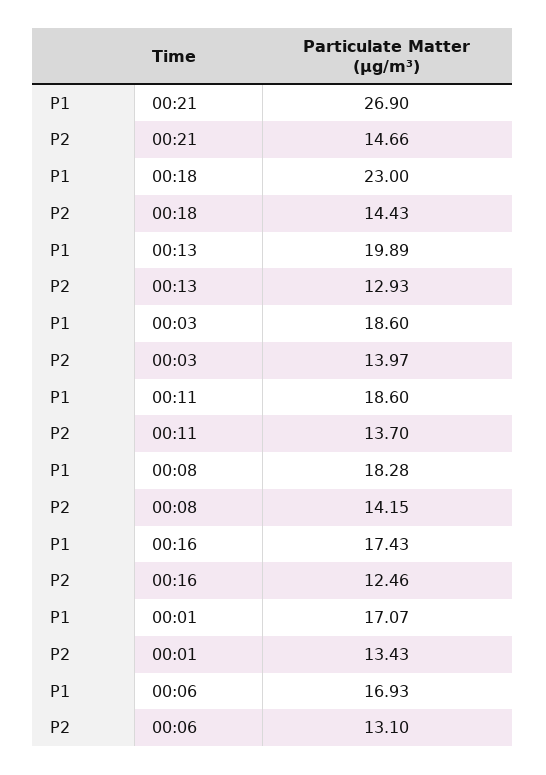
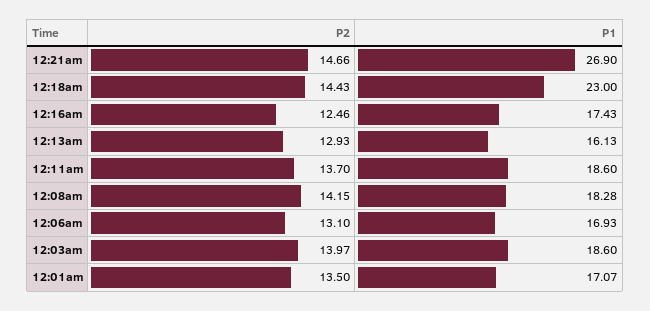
P1, 00:13: 19.89 -> 16.13
P2, 00:01: 13.43 -> 13.5

